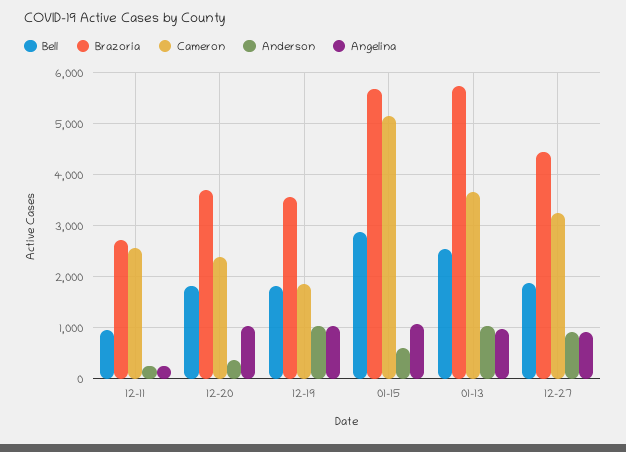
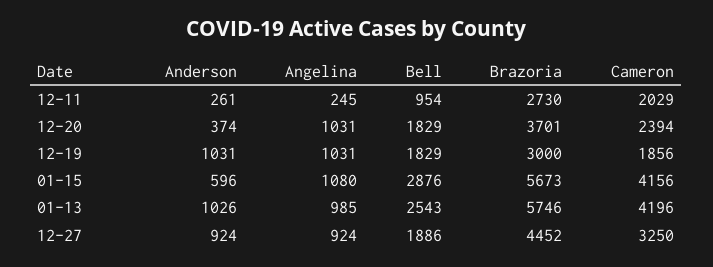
Cameron, 12-11: 2600 -> 2029
Brazoria, 12-19: 3600 -> 3000
Cameron, 01-15: 5200 -> 4156
Cameron, 01-13: 3600 -> 4196

